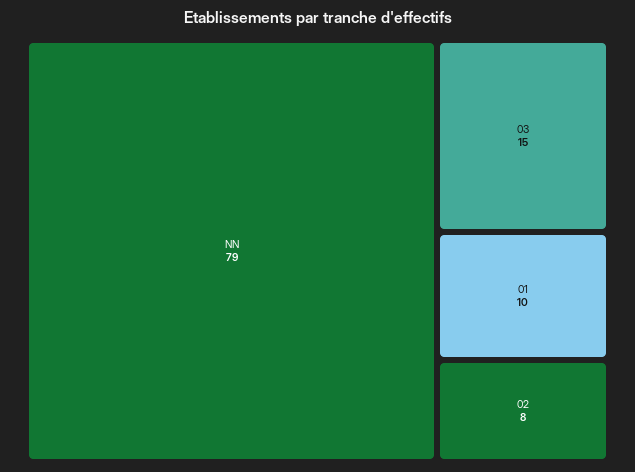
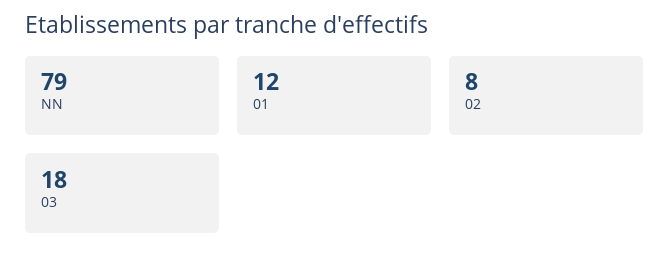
03: 15 -> 18
01: 10 -> 12

